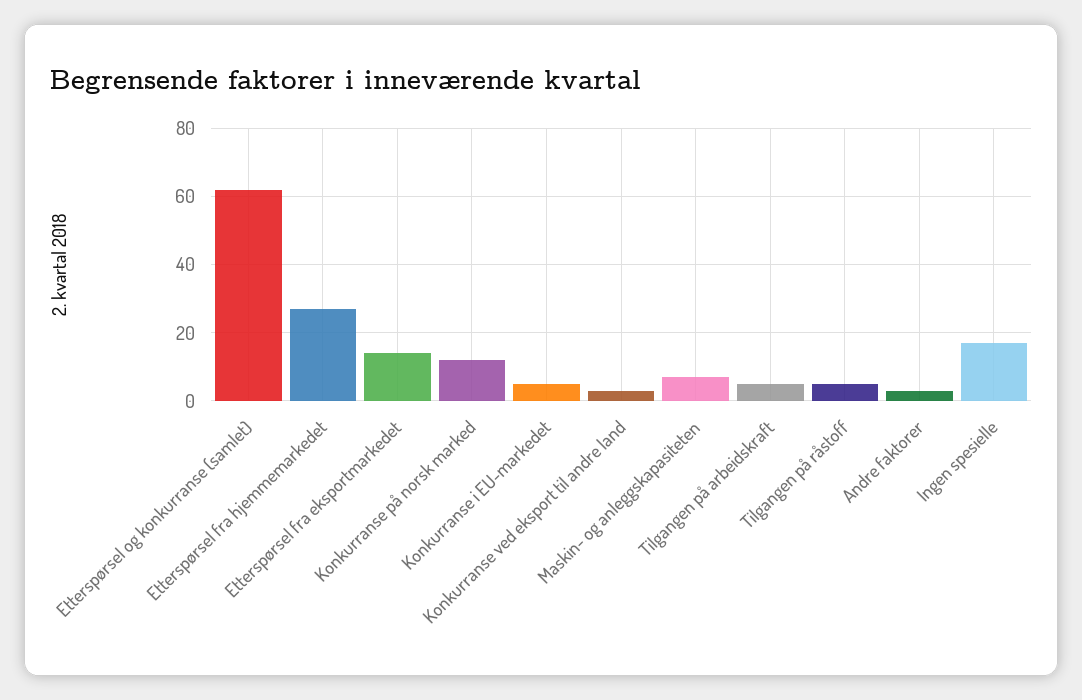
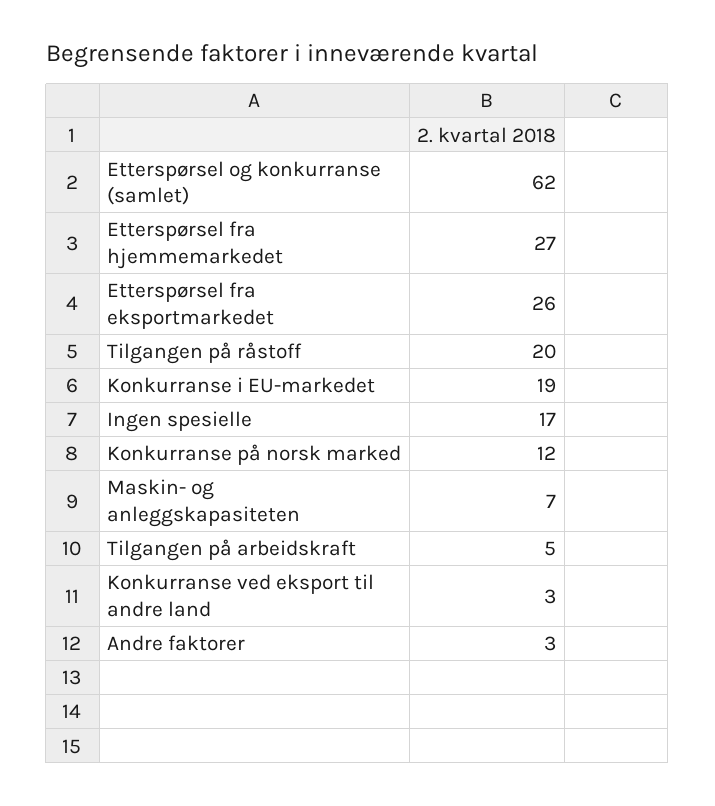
Etterspørsel fra eksportmarkedet: 15 -> 26
Konkurranse i EU-markedet: 5 -> 19
Tilgangen på råstoff: 5 -> 20

